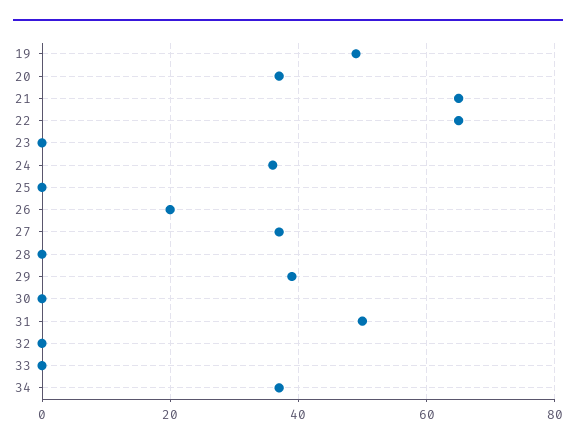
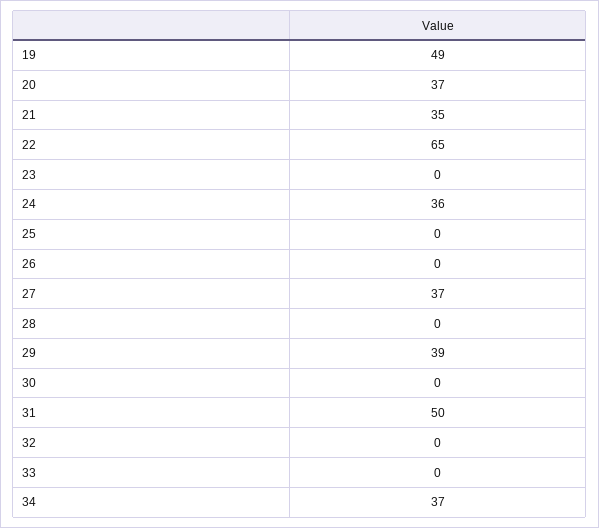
21: 65 -> 35
26: 20 -> 0

